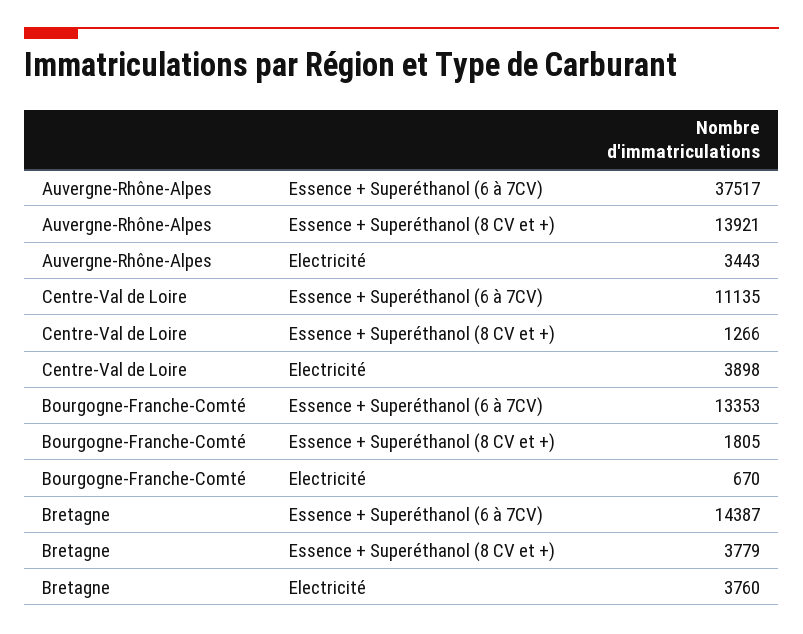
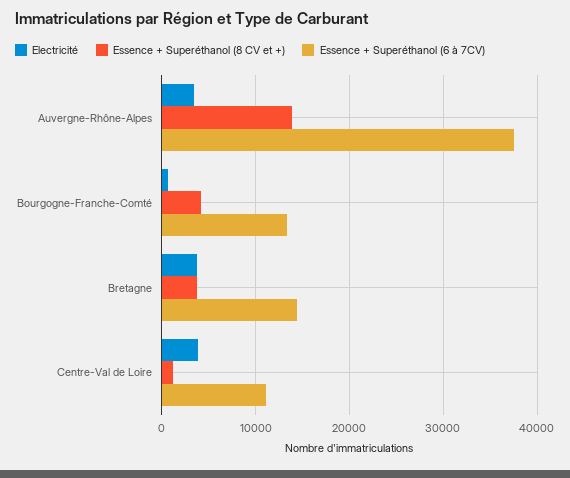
Essence + Superéthanol (8 CV et +), Bourgogne-Franche-Comté: 1805 -> 4000

